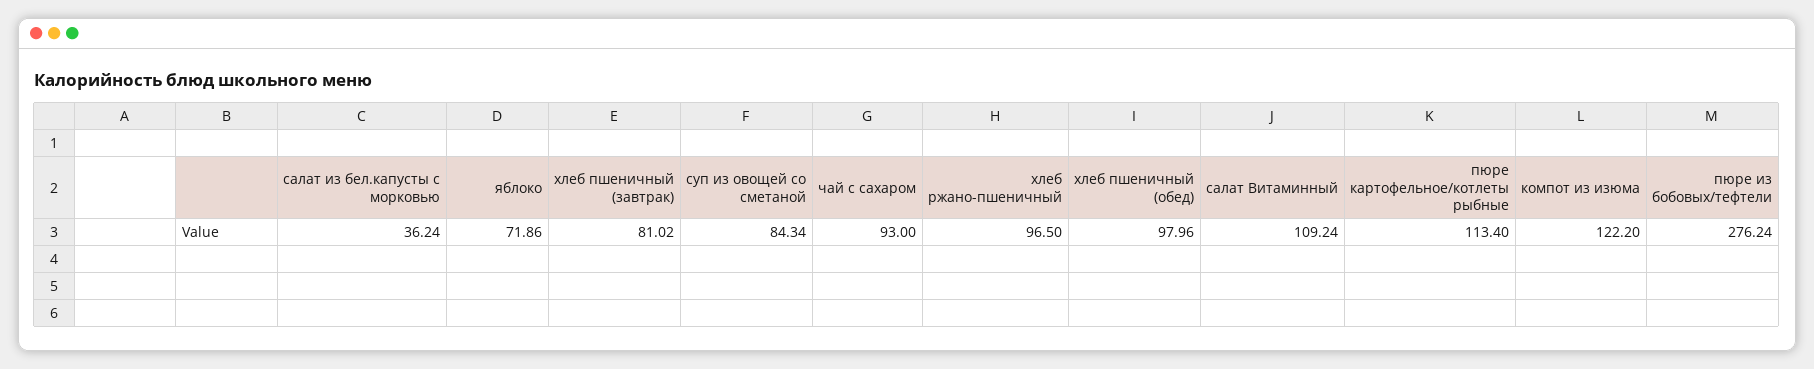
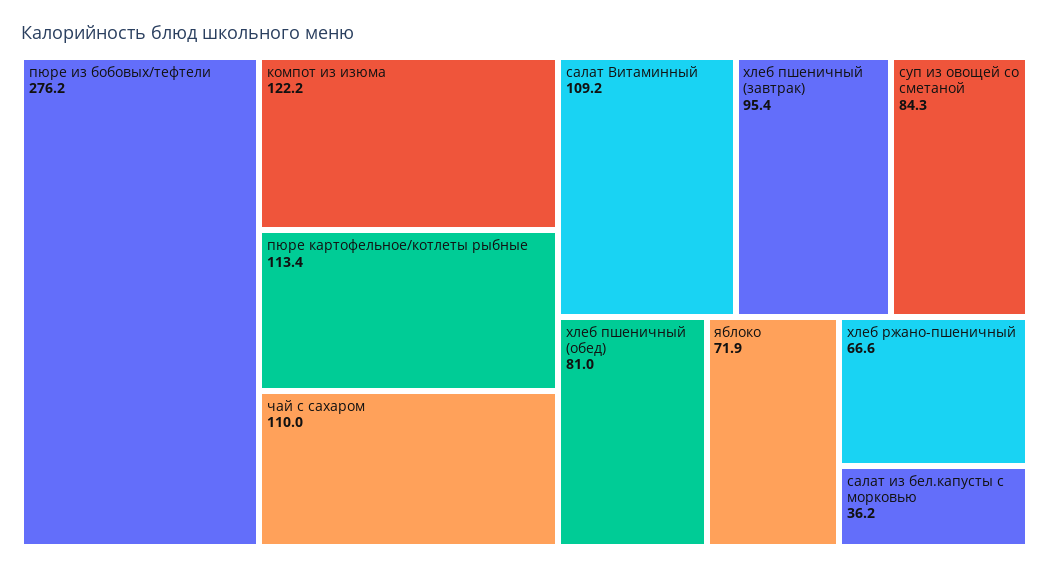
хлеб пшеничный (завтрак): 81.02 -> 95.4
чай с сахаром: 93 -> 110
хлеб ржано-пшеничный: 96.5 -> 66.6
хлеб пшеничный (обед): 97.96 -> 81

